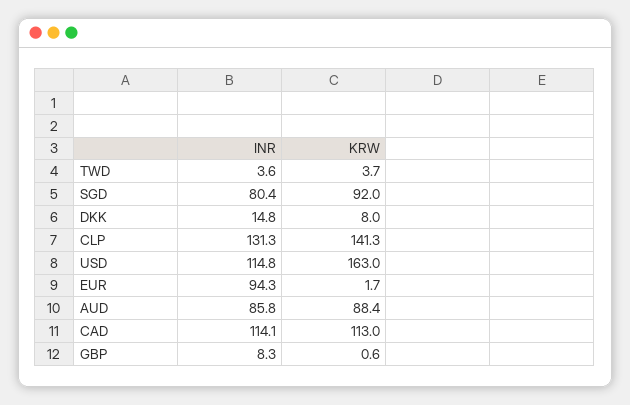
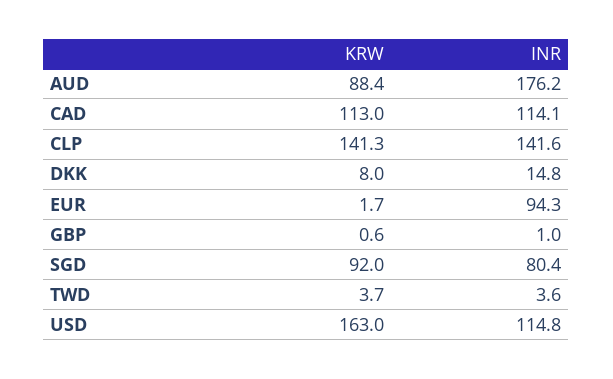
INR, CLP: 131.3 -> 141.6
INR, AUD: 85.8 -> 176.2
INR, GBP: 8.3 -> 1

